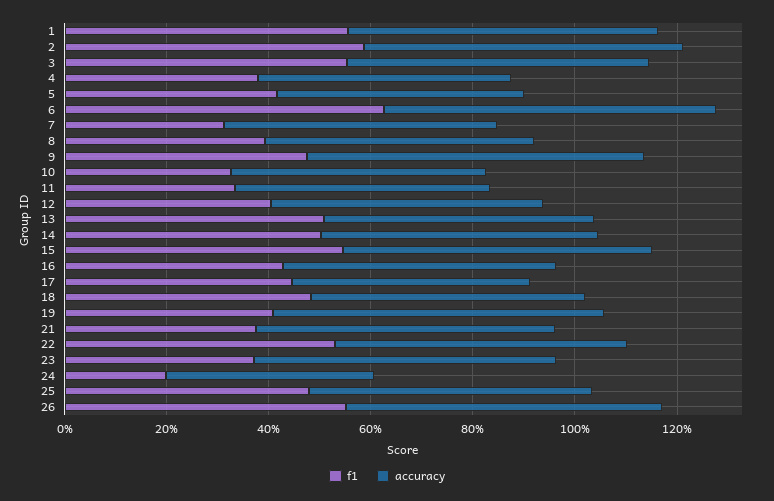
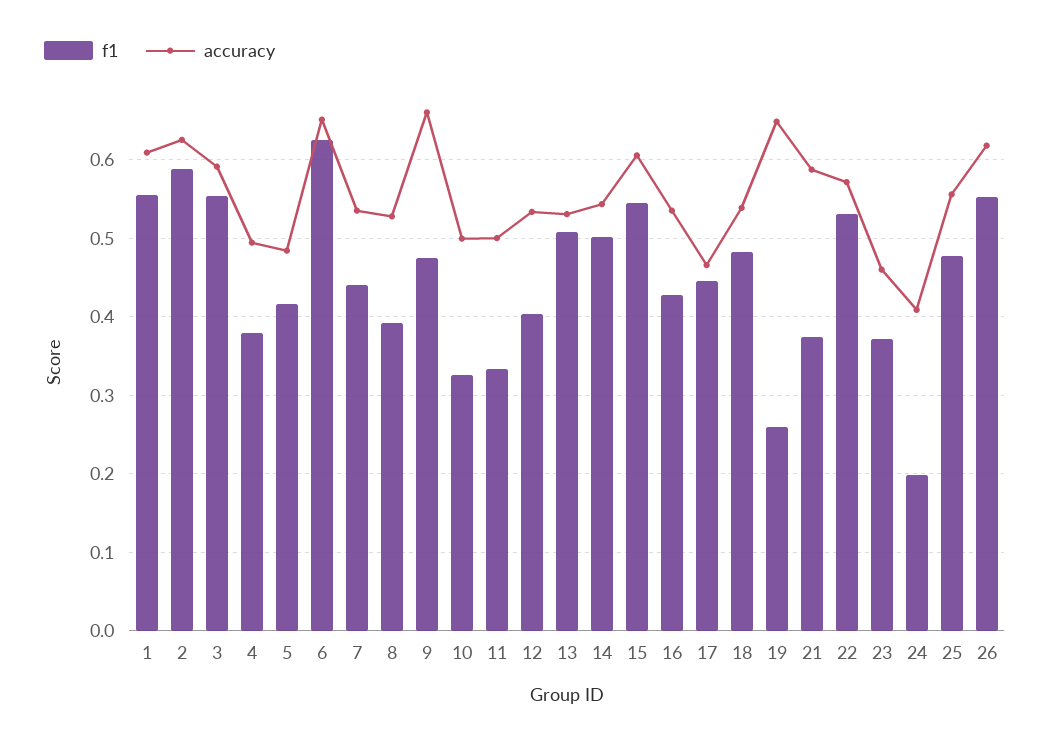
f1, 7: 0.3 -> 0.44
f1, 19: 0.4 -> 0.26
accuracy, 23: 0.6 -> 0.46

